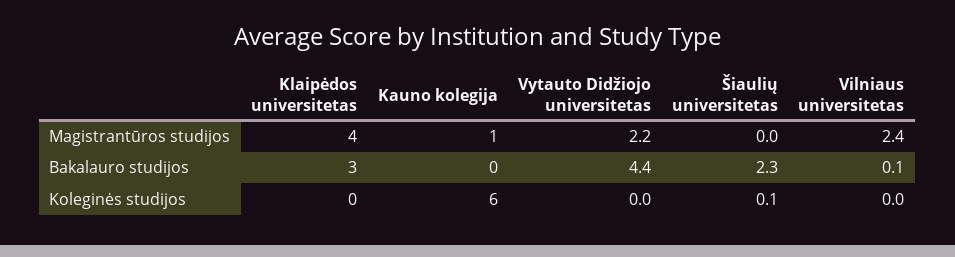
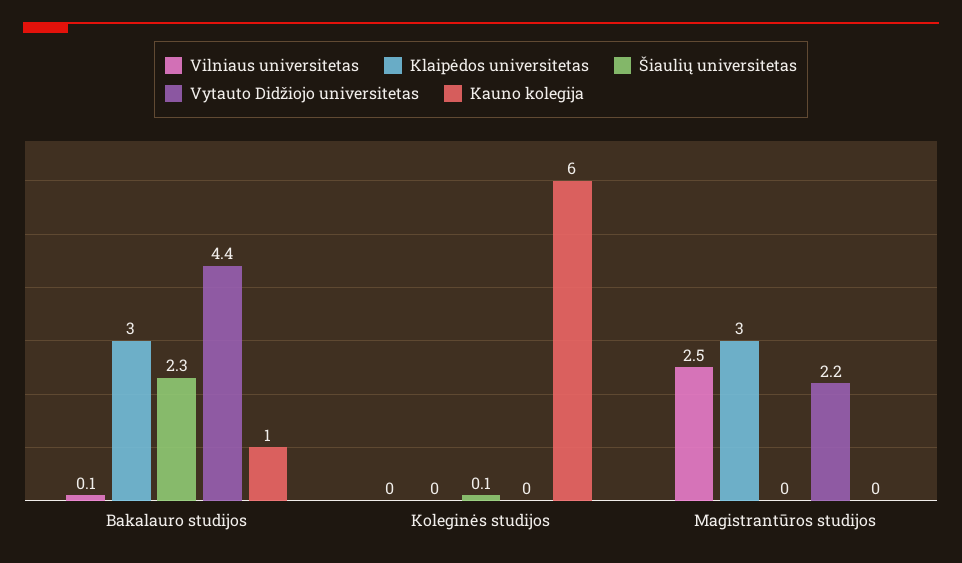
Klaipėdos universitetas, Magistrantūros studijos: 4 -> 3
Kauno kolegija, Magistrantūros studijos: 1 -> 0
Vilniaus universitetas, Magistrantūros studijos: 2.4 -> 2.5
Kauno kolegija, Bakalauro studijos: 0 -> 1

